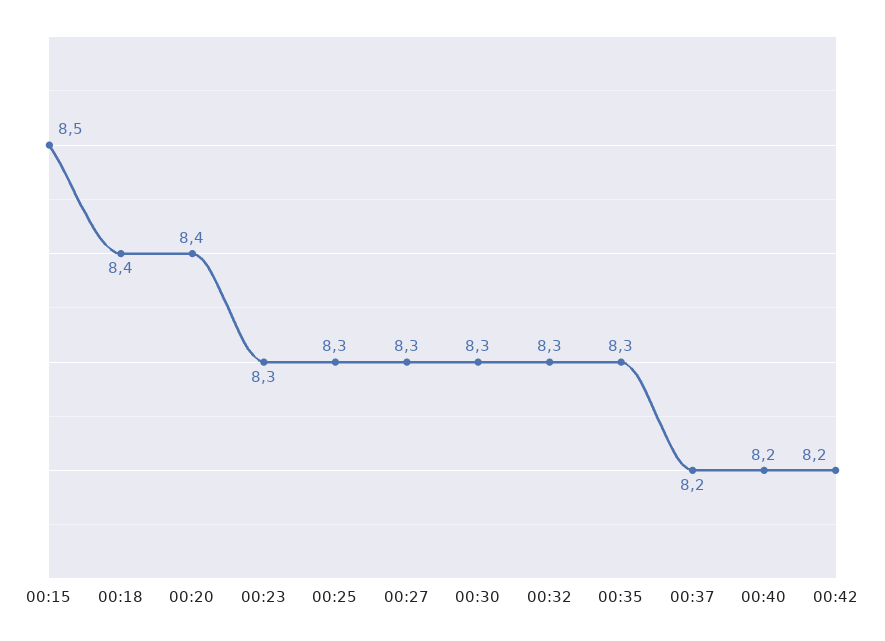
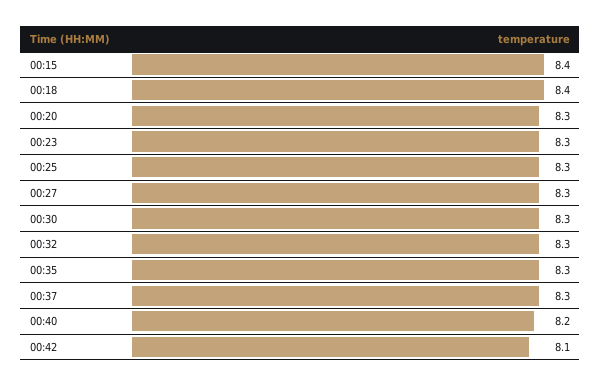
00:15: 8.5 -> 8.4
00:20: 8.4 -> 8.3
00:37: 8.2 -> 8.3
00:42: 8.2 -> 8.1

